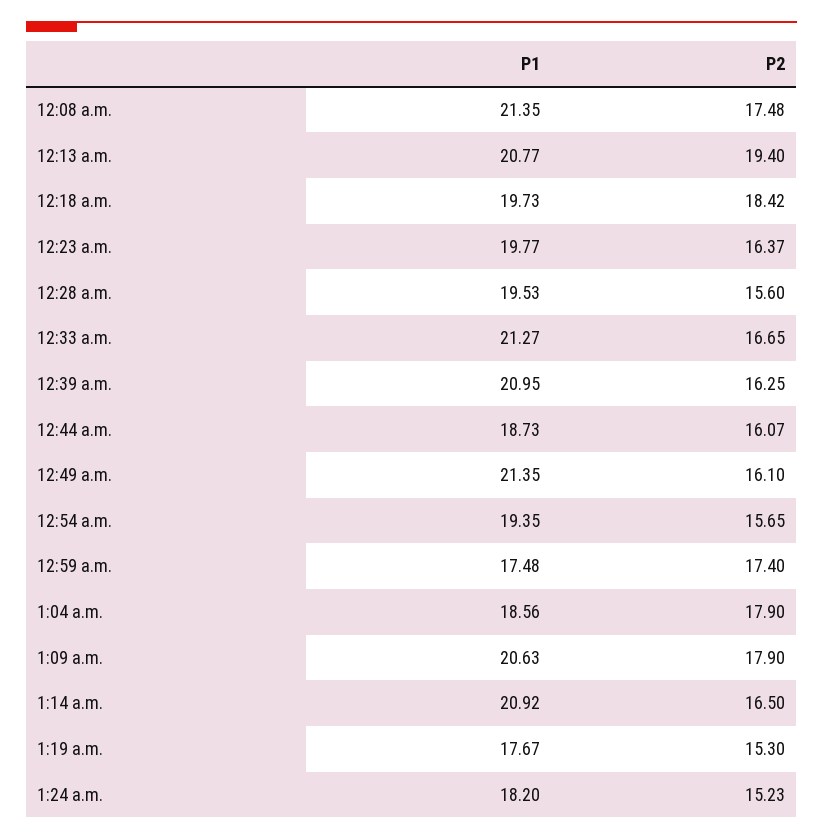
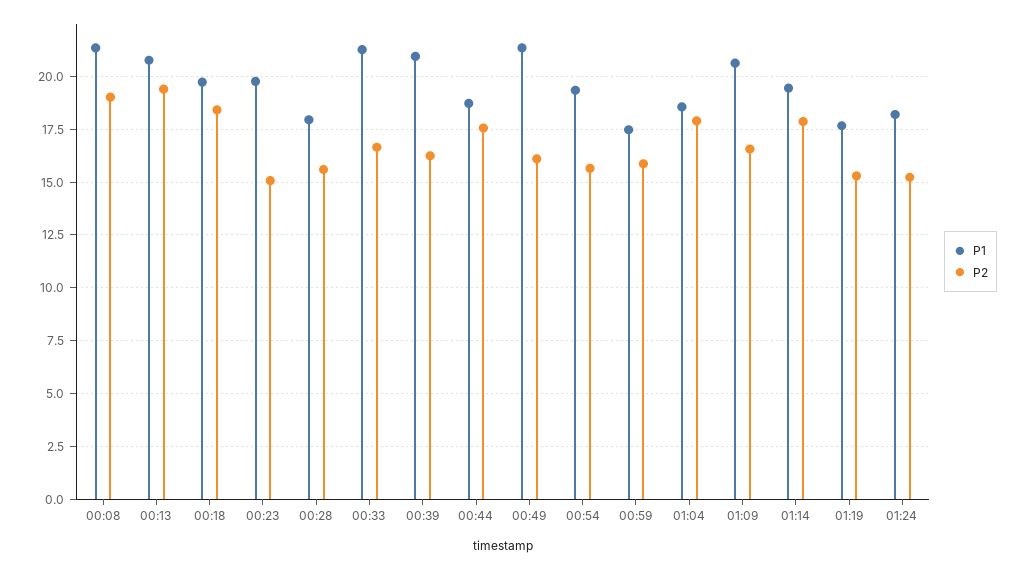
P2, 12:08 a.m.: 17.48 -> 19
P2, 12:23 a.m.: 16.37 -> 15
P1, 12:28 a.m.: 19.53 -> 18
P2, 12:44 a.m.: 16.07 -> 17.5
P2, 12:59 a.m.: 17.4 -> 16
P2, 1:09 a.m.: 17.9 -> 16.5
P1, 1:14 a.m.: 20.92 -> 19.5
P2, 1:14 a.m.: 16.5 -> 18

